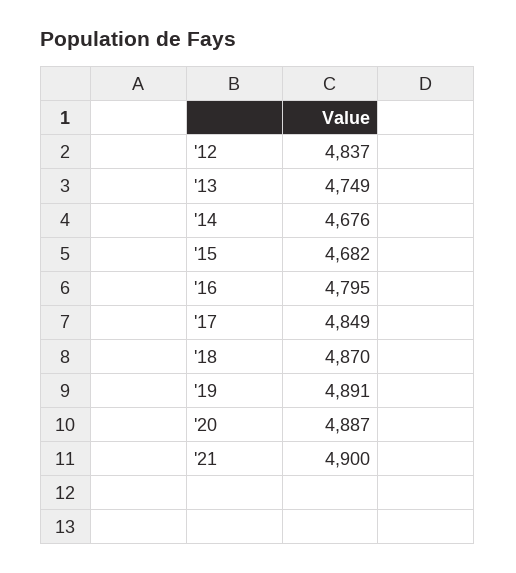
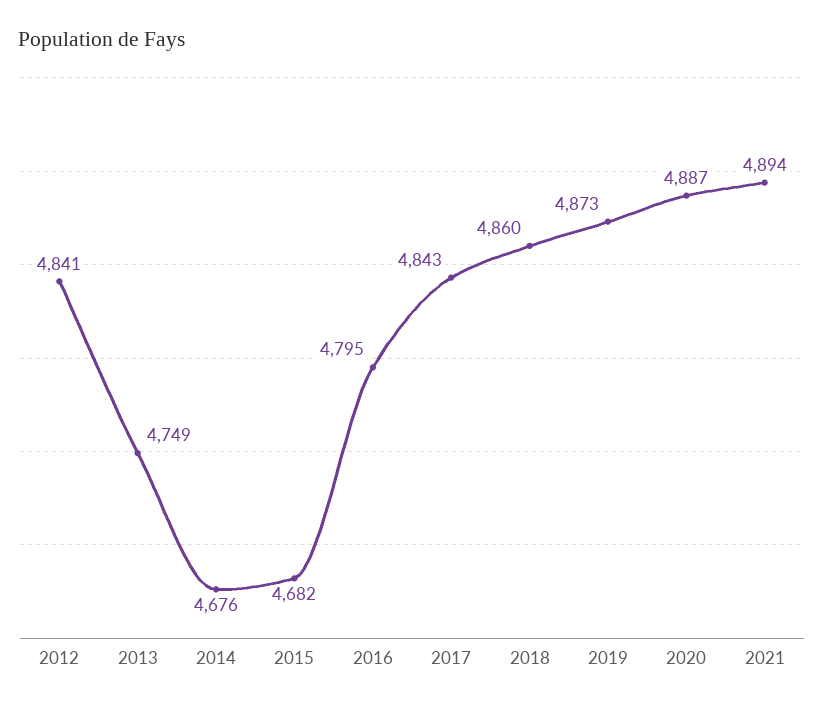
'12: 4837 -> 4841
'17: 4849 -> 4843
'18: 4870 -> 4860
'19: 4891 -> 4873
'21: 4900 -> 4894

